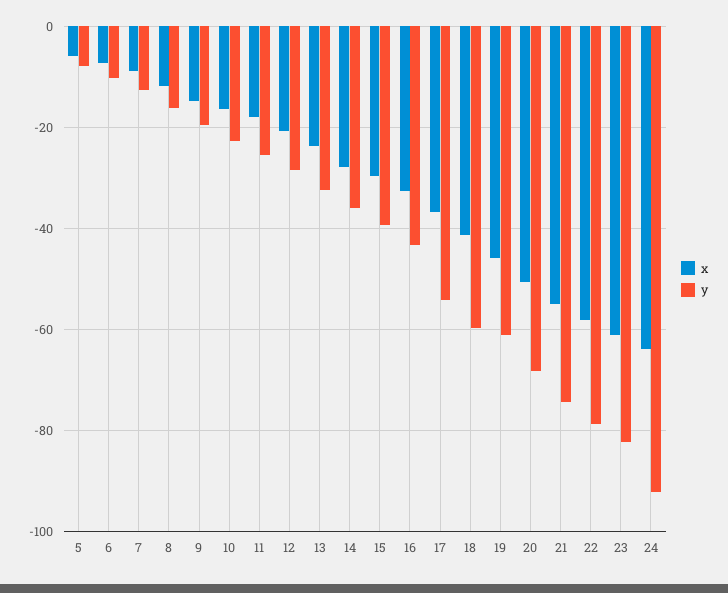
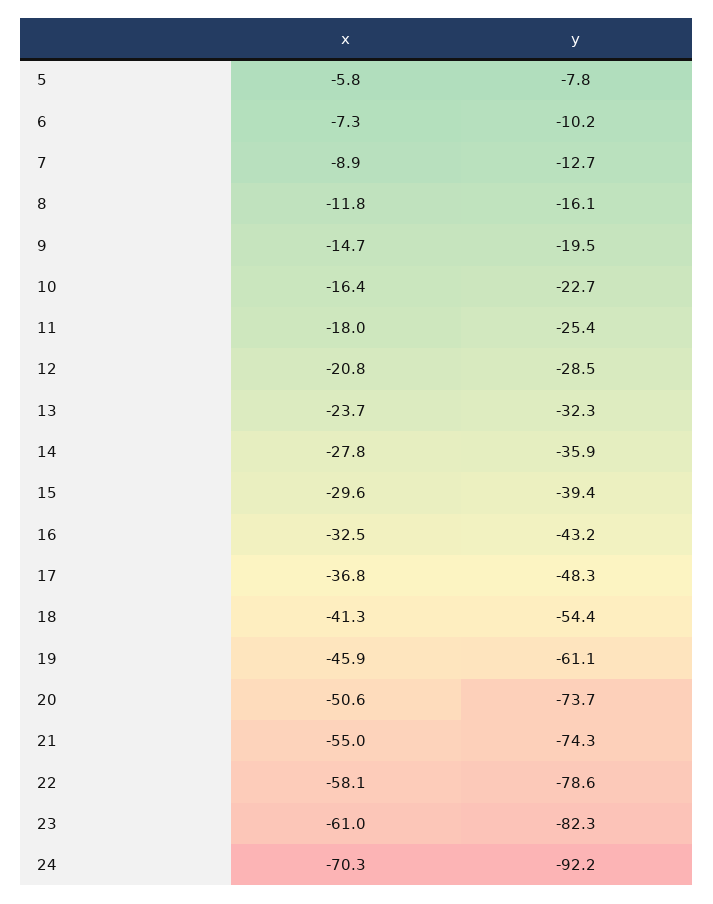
y, 17: -54 -> -48.3
y, 18: -60 -> -54.4
y, 20: -68 -> -73.7
x, 24: -64 -> -70.3

